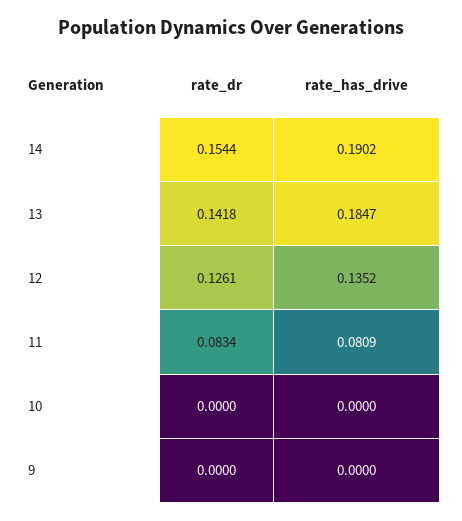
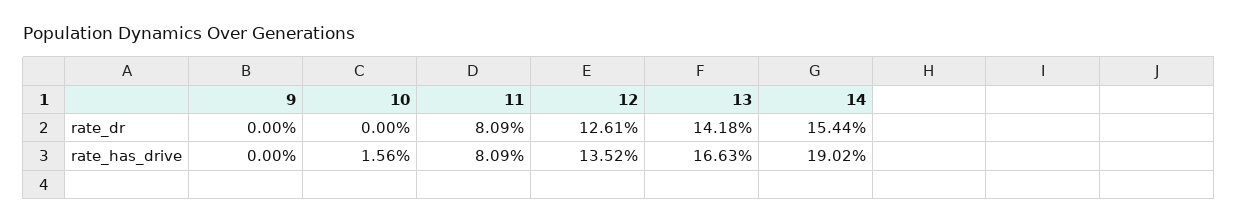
rate_has_drive, 13: 0.1847 -> 0.1663
rate_dr, 11: 0.0834 -> 0.0809
rate_has_drive, 10: 0 -> 0.0156

